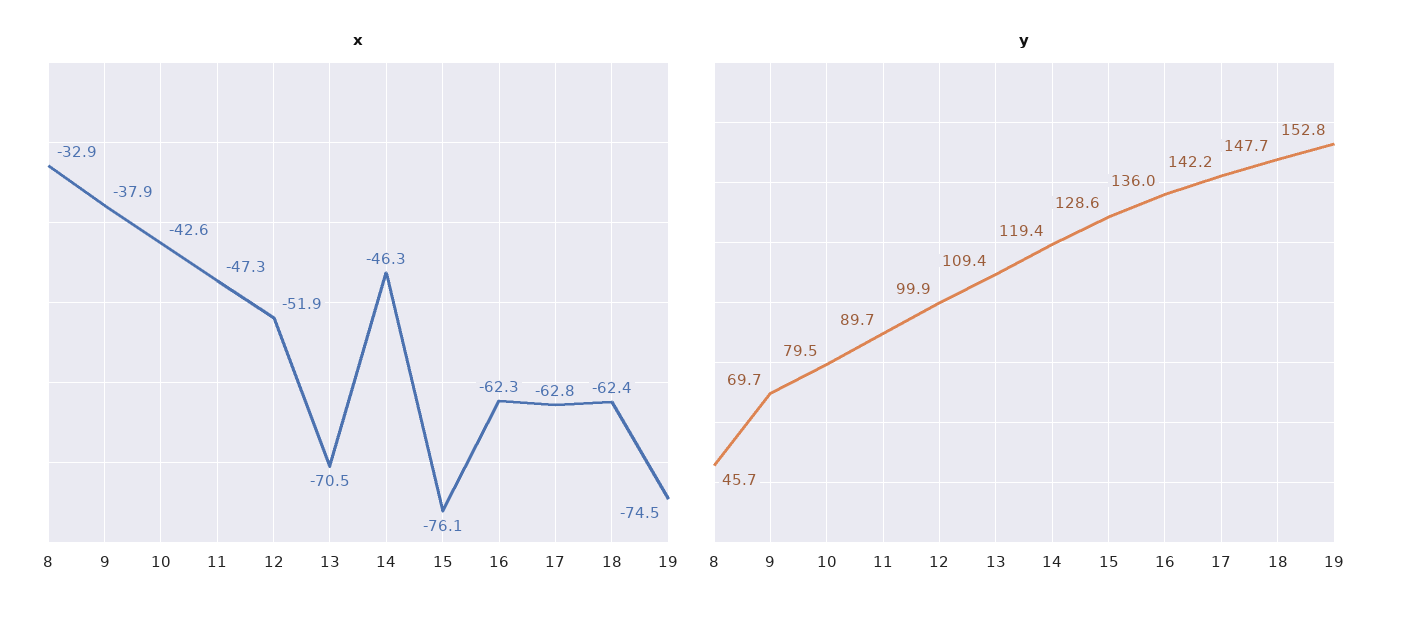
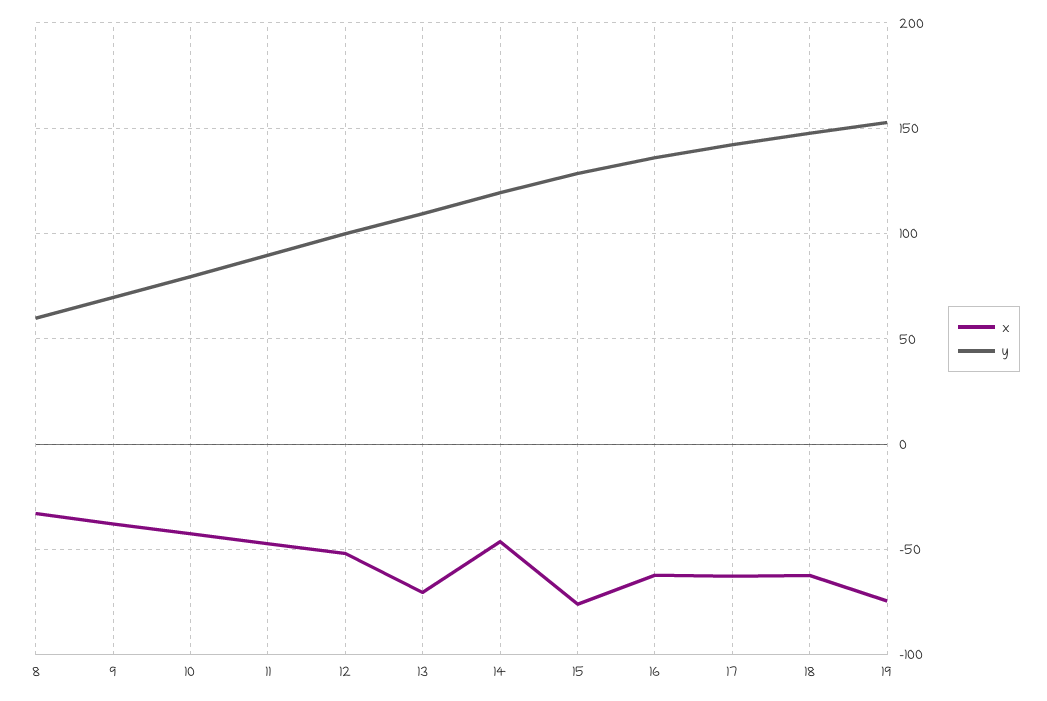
y, 8: 45.7 -> 60

